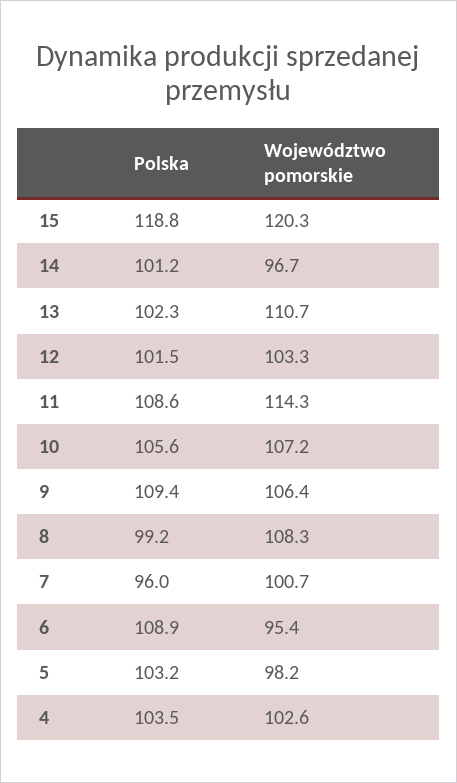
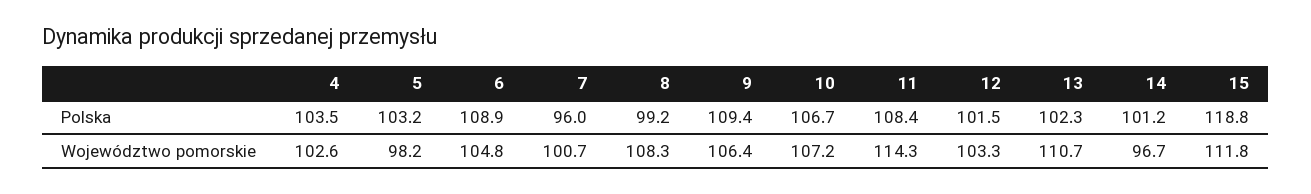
Województwo pomorskie, 15: 120.3 -> 111.8
Polska, 11: 108.6 -> 108.4
Polska, 10: 105.6 -> 106.7
Województwo pomorskie, 6: 95.4 -> 104.8

